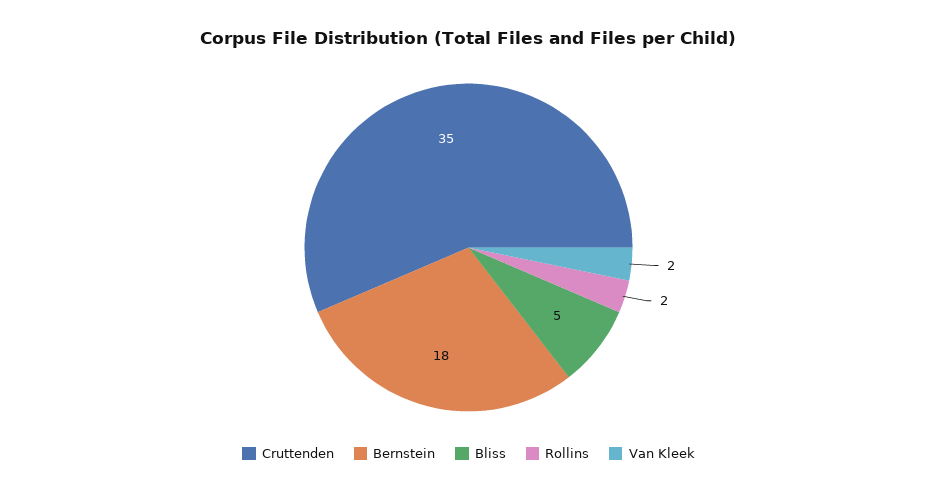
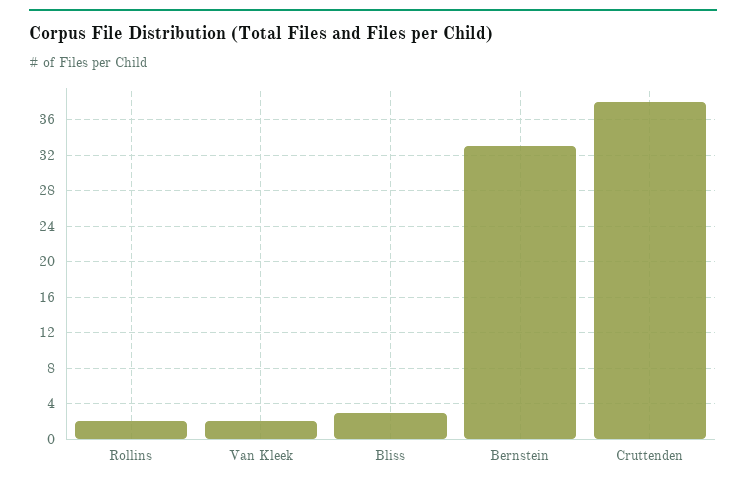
Cruttenden: 35 -> 38
Bernstein: 18 -> 33
Bliss: 5 -> 3

